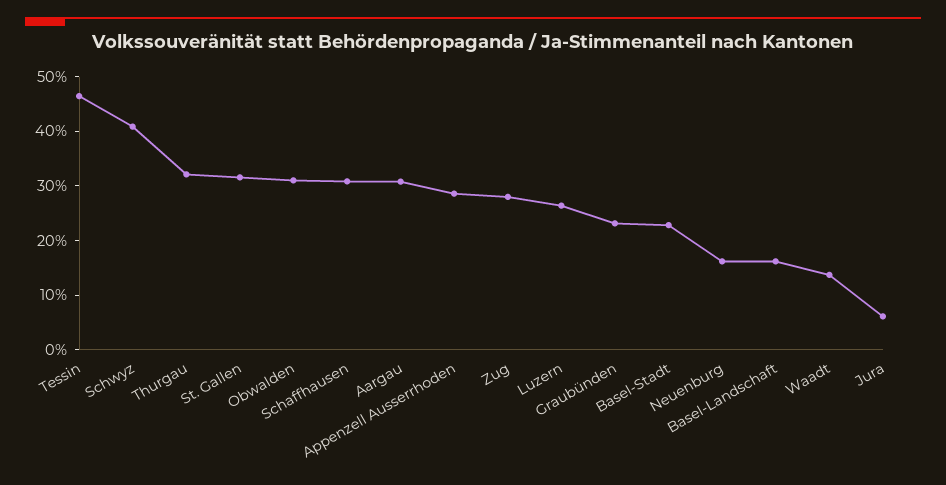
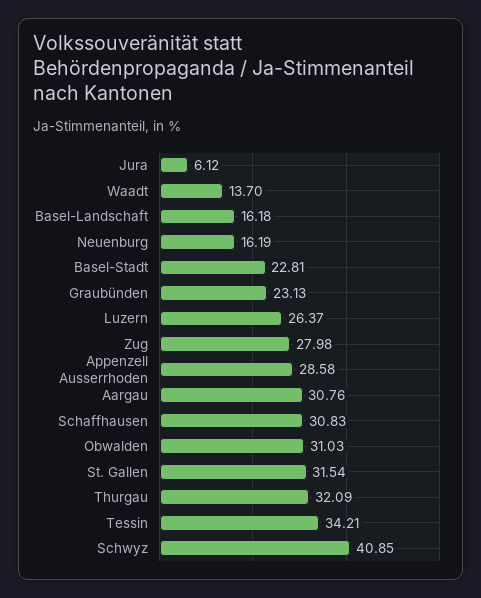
Tessin: 46 -> 34.21

